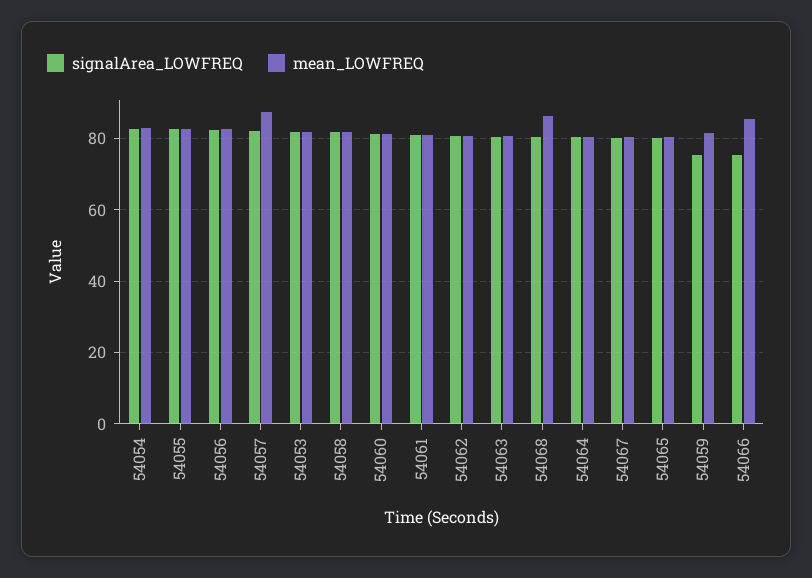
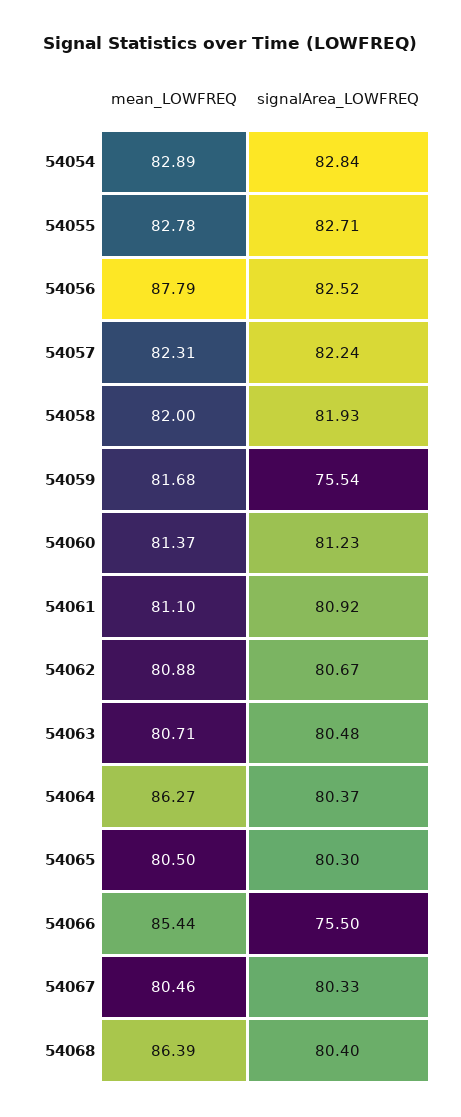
mean_LOWFREQ, 54056: 82 -> 87.79
mean_LOWFREQ, 54057: 88 -> 82.31
signalArea_LOWFREQ, 54053: 82 -> none
mean_LOWFREQ, 54053: 82 -> none
mean_LOWFREQ, 54064: 80 -> 86.27

